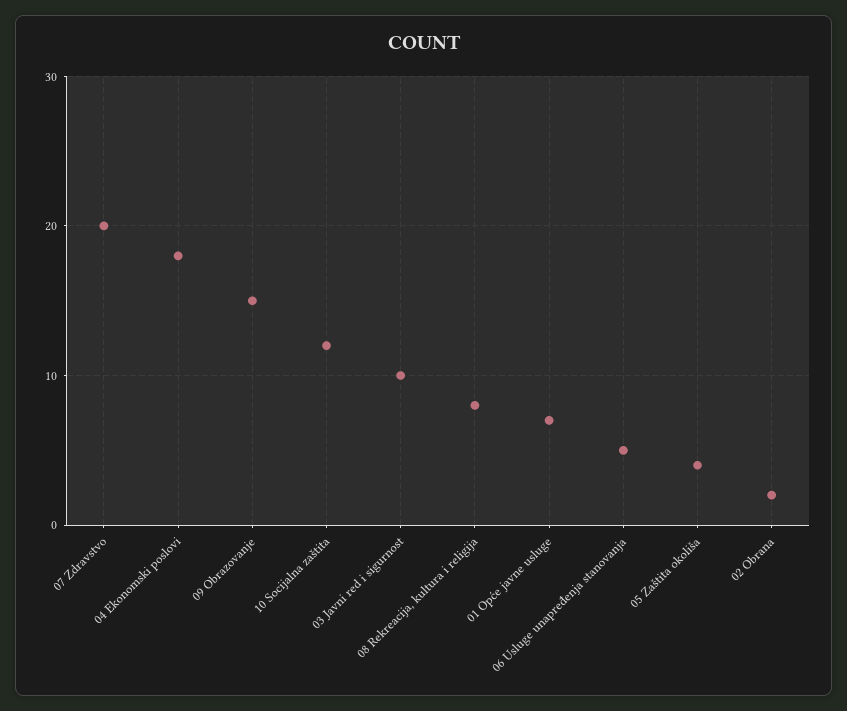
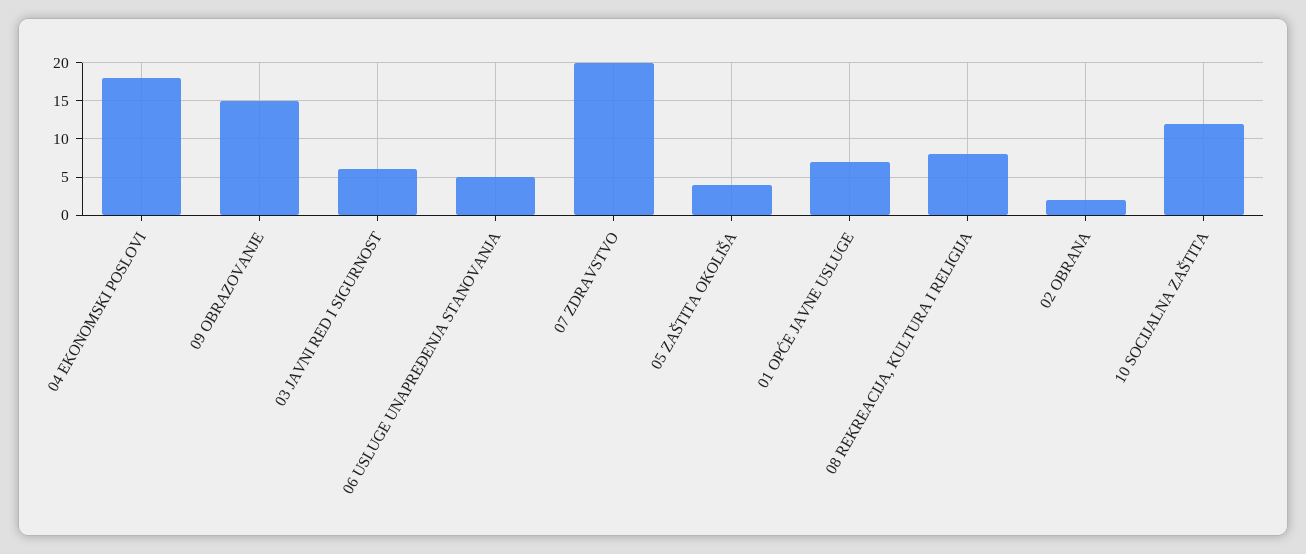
03 Javni red i sigurnost: 10 -> 6

